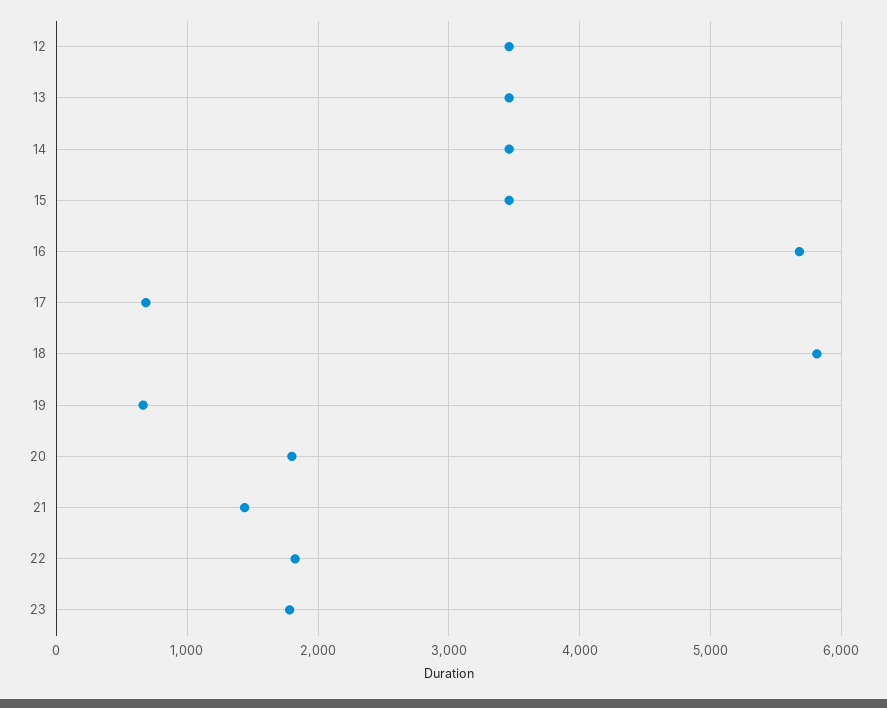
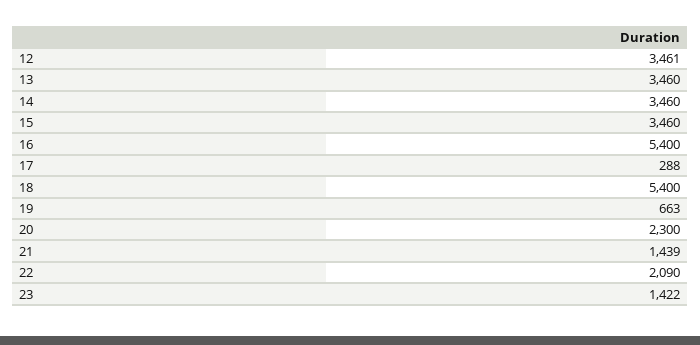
16: 5700 -> 5400
17: 700 -> 288
18: 5800 -> 5400
20: 1800 -> 2300
22: 1800 -> 2090
23: 1800 -> 1422

